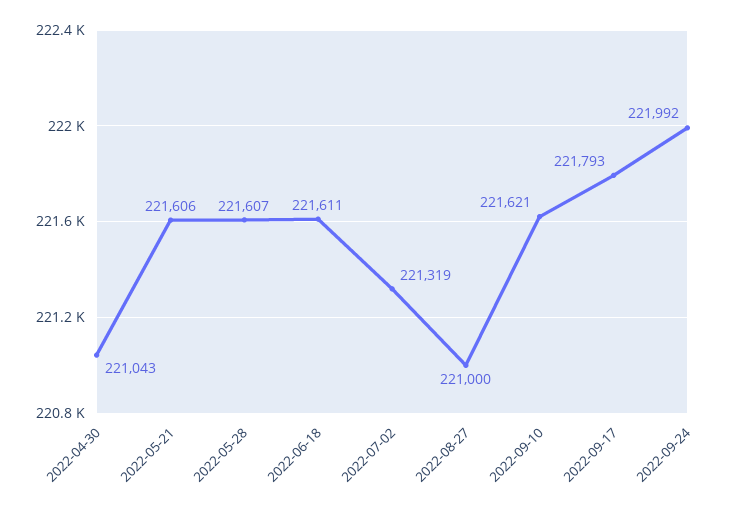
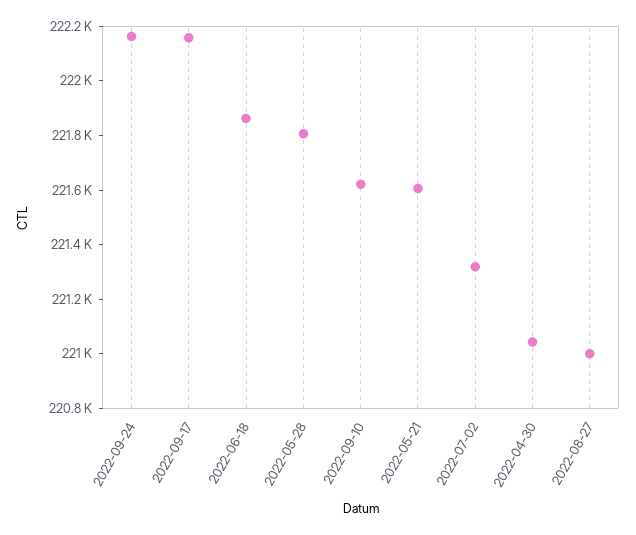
2022-05-28: 221607 -> 221800
2022-06-18: 221611 -> 221850
2022-09-17: 221793 -> 222150
2022-09-24: 221992 -> 222150

